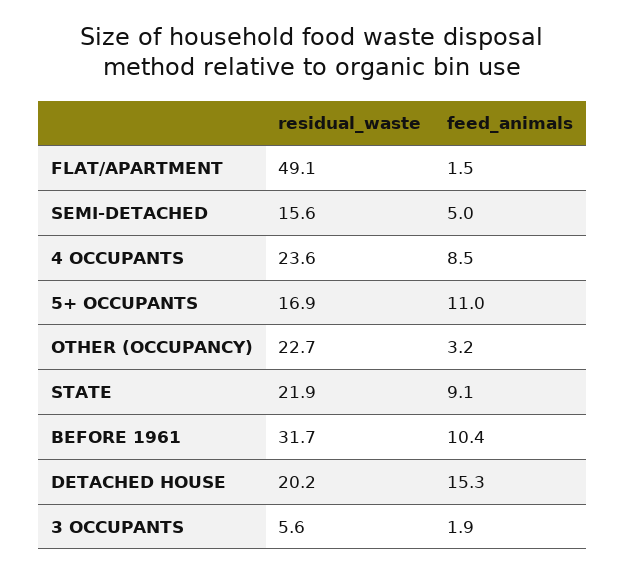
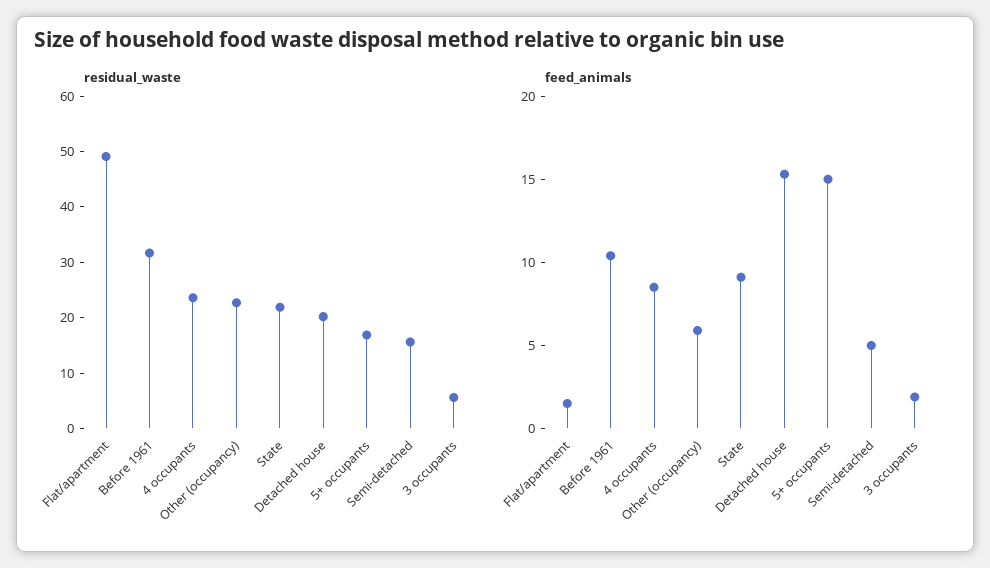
feed_animals, 5+ OCCUPANTS: 11 -> 15
feed_animals, OTHER (OCCUPANCY): 3.2 -> 6

